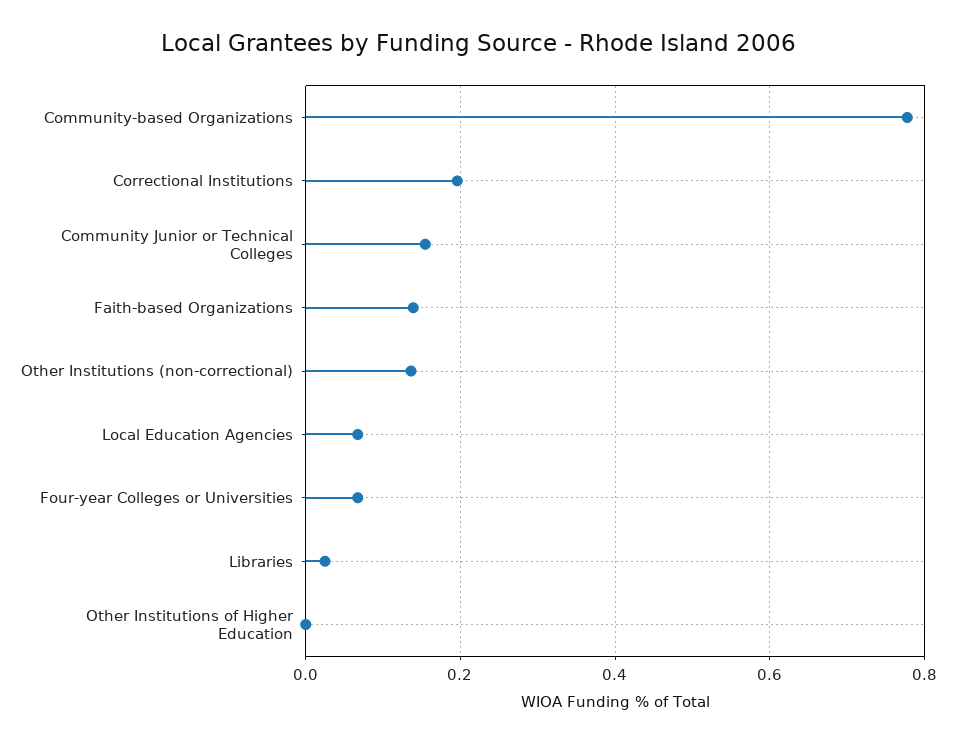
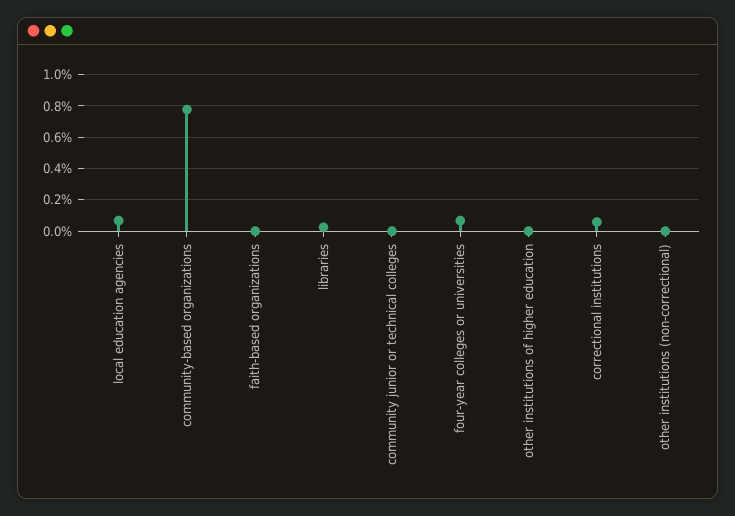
Correctional Institutions: 0.2 -> 0.05
Community Junior or Technical Colleges: 0.16 -> 0
Faith-based Organizations: 0.14 -> 0
Other Institutions (non-correctional): 0.14 -> 0

